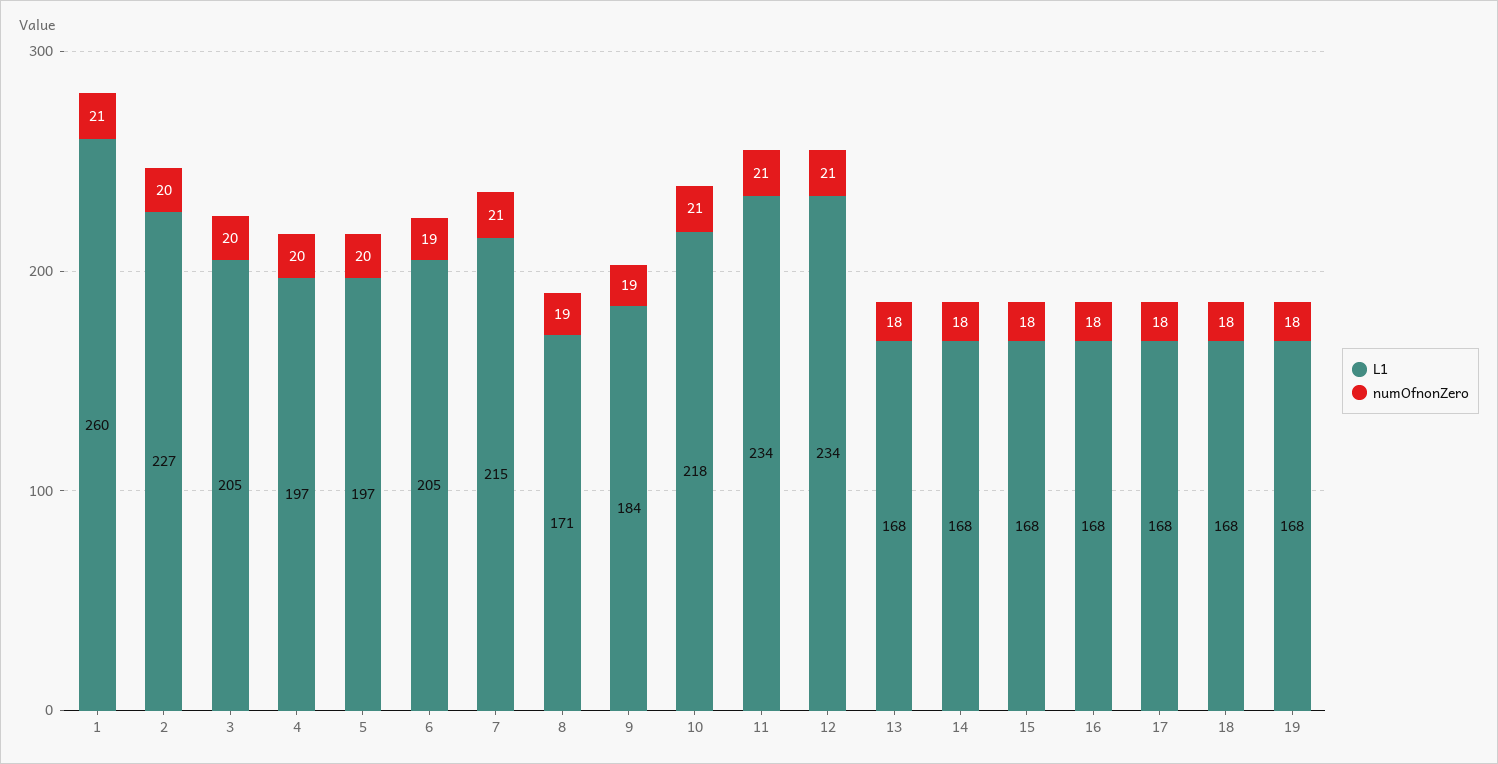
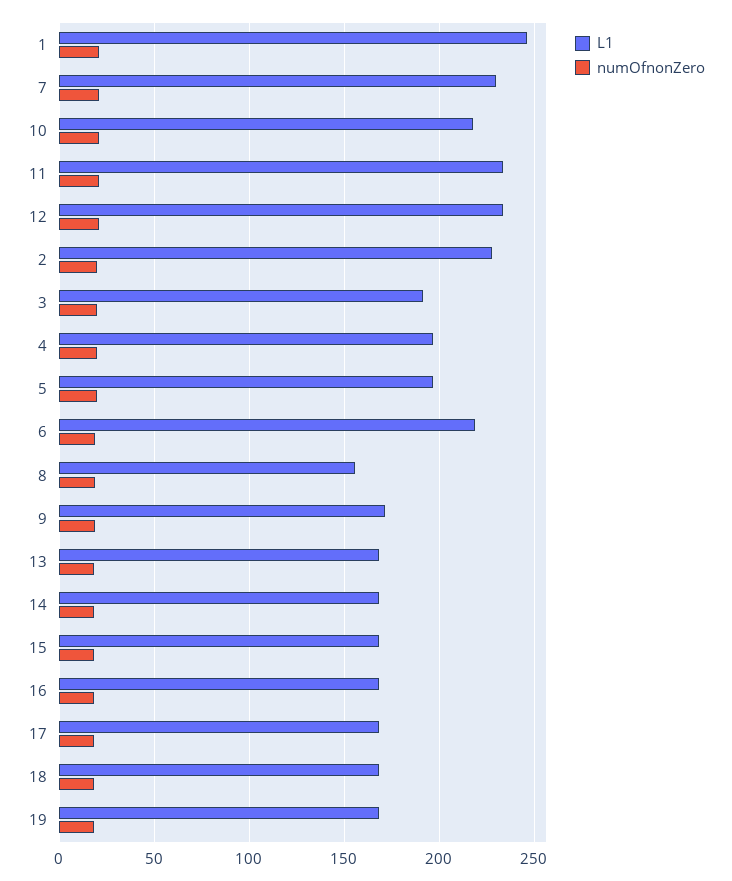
L1, 1: 260 -> 245
L1, 3: 205 -> 190
L1, 6: 205 -> 220
L1, 7: 215 -> 230
L1, 8: 171 -> 155
L1, 9: 184 -> 170

